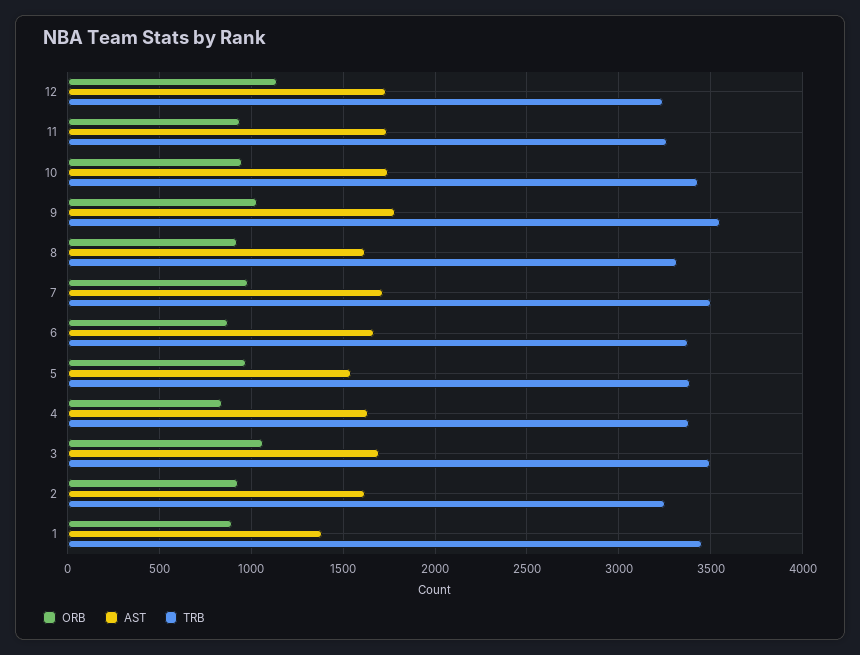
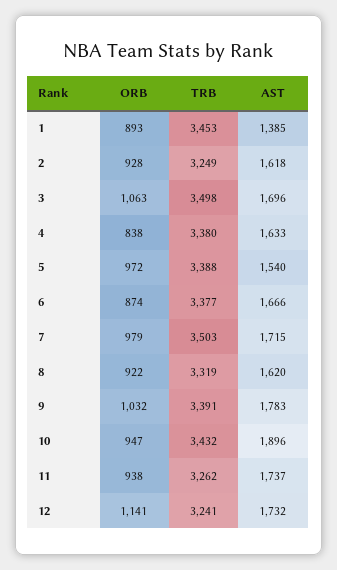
AST, 10: 1750 -> 1896
TRB, 9: 3550 -> 3391

